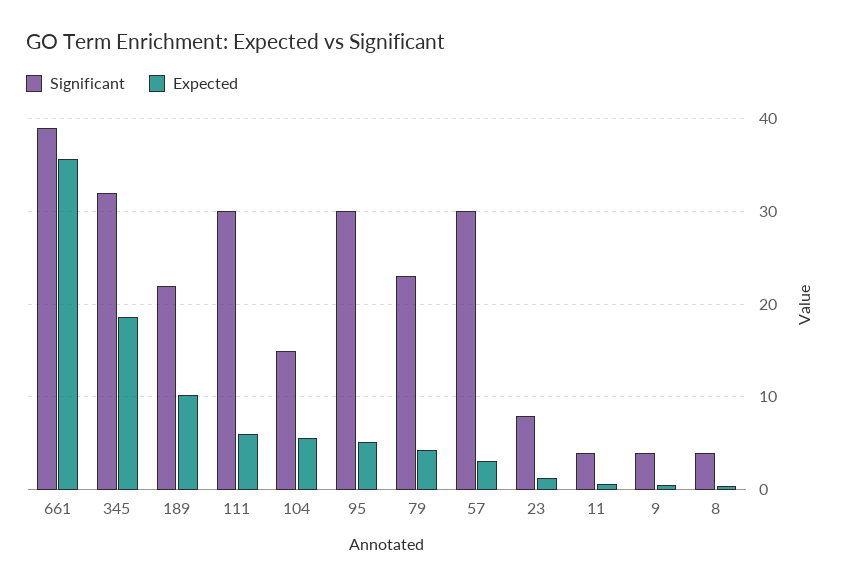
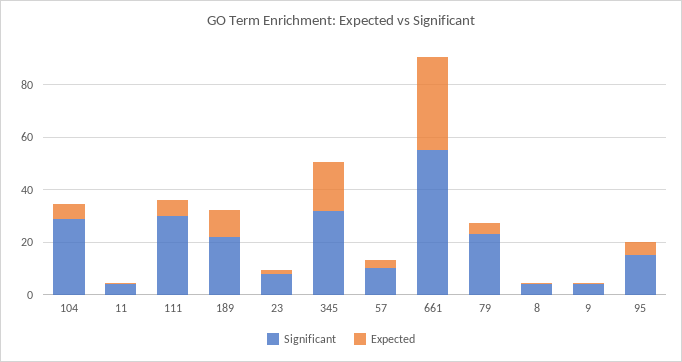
Significant, 661: 39 -> 55
Significant, 104: 15 -> 30
Significant, 95: 30 -> 15
Significant, 57: 30 -> 10

